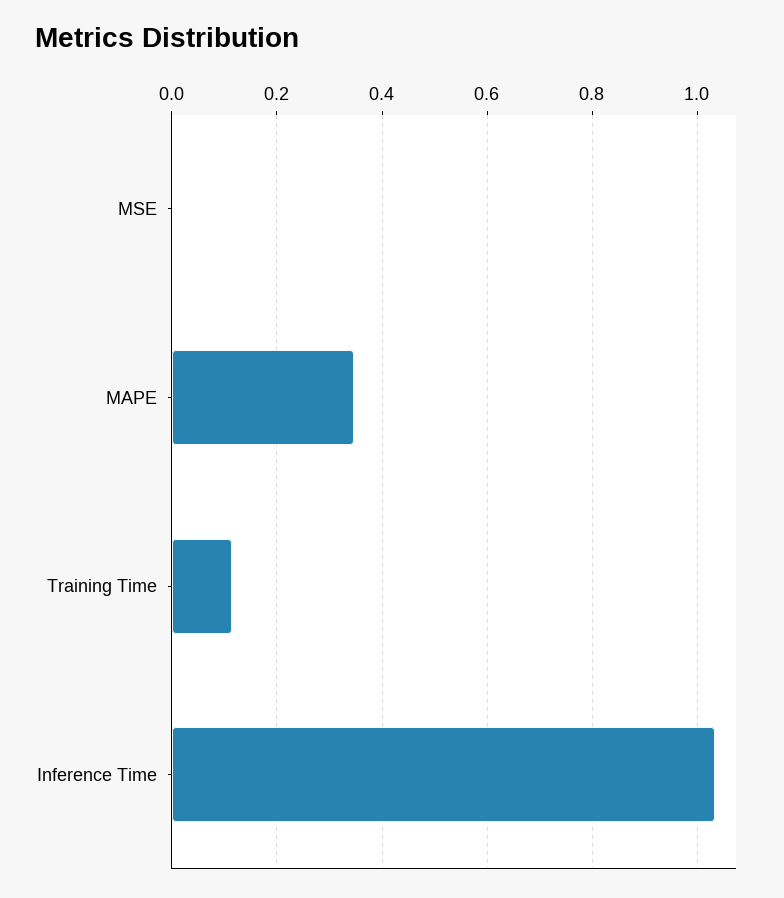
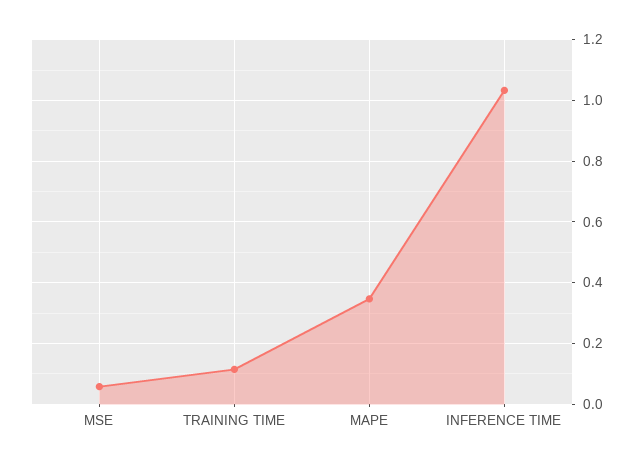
MSE: 0 -> 0.06

